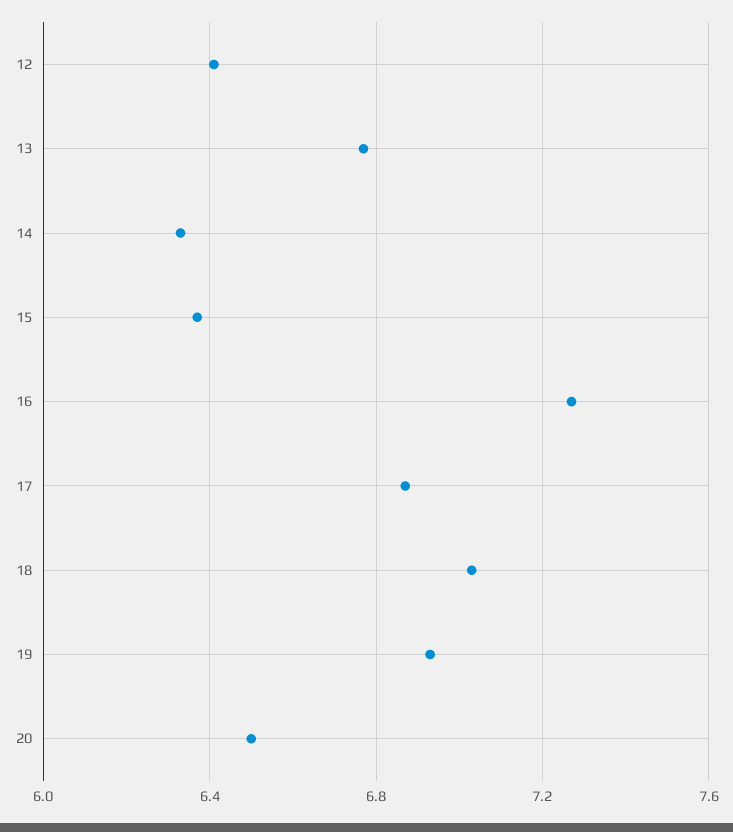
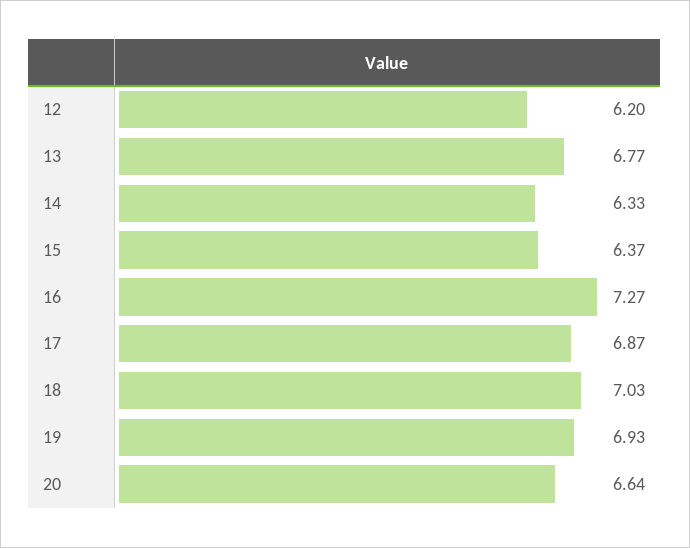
12: 6.4 -> 6.2
20: 6.5 -> 6.64

